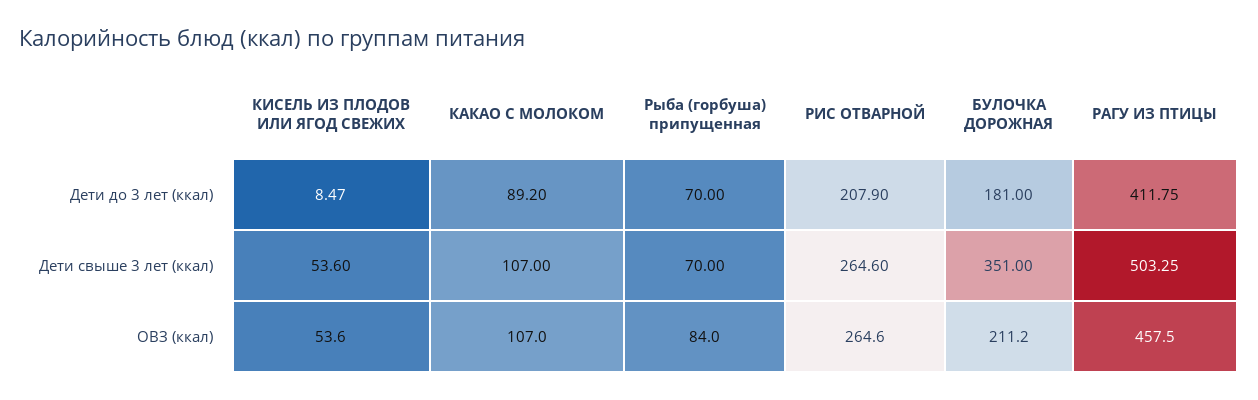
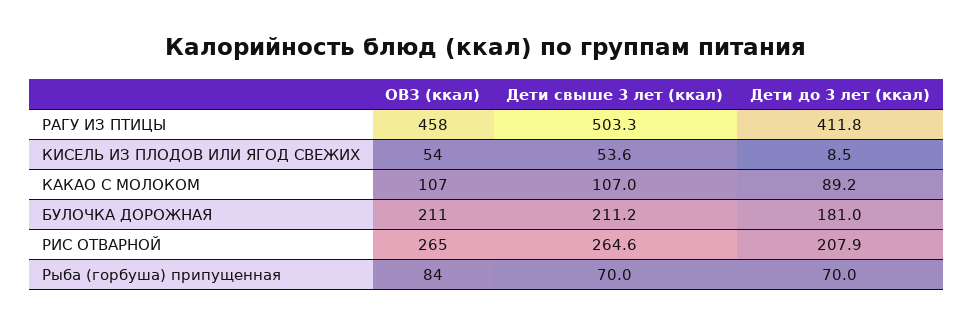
БУЛОЧКА ДОРОЖНАЯ, Дети свыше 3 лет (ккал): 351 -> 211.2

